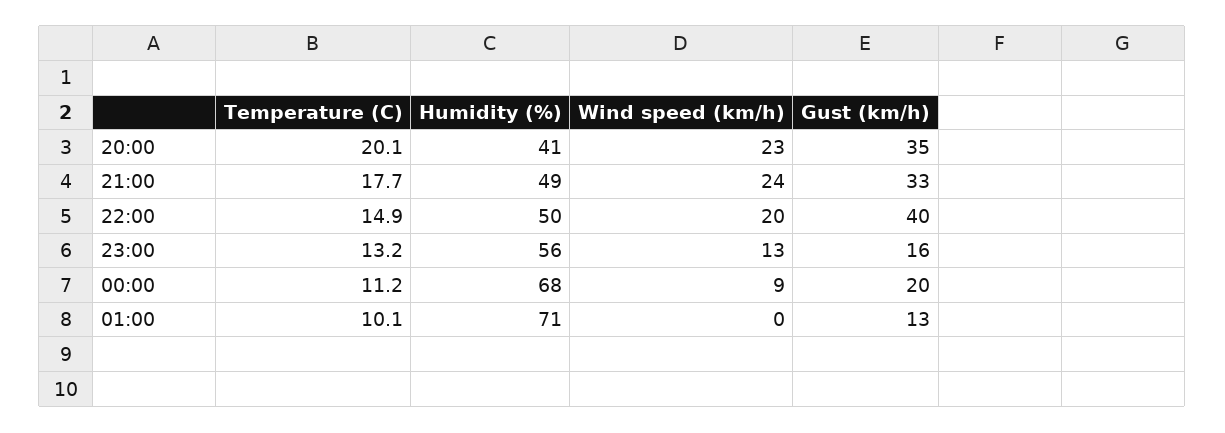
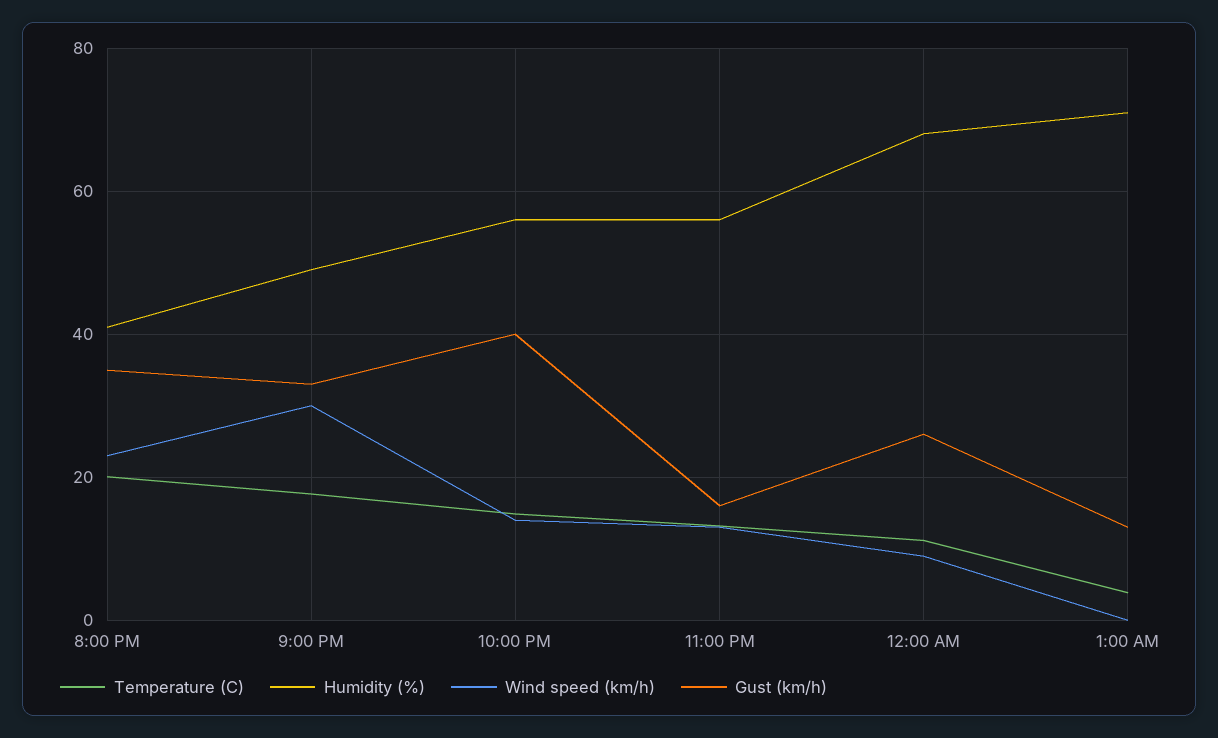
Wind speed (km/h), 21:00: 24 -> 30
Humidity (%), 22:00: 50 -> 56
Wind speed (km/h), 22:00: 20 -> 14
Gust (km/h), 00:00: 20 -> 26
Temperature (C), 01:00: 10.1 -> 4

